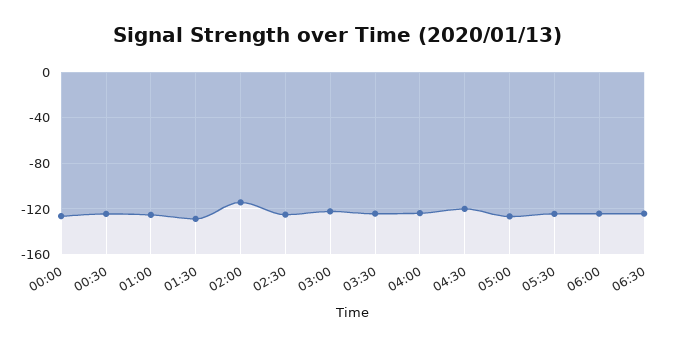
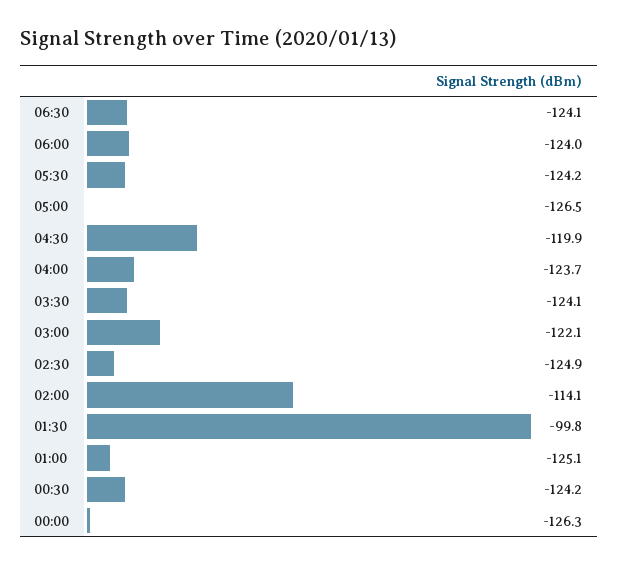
01:30: -130 -> -99.8

